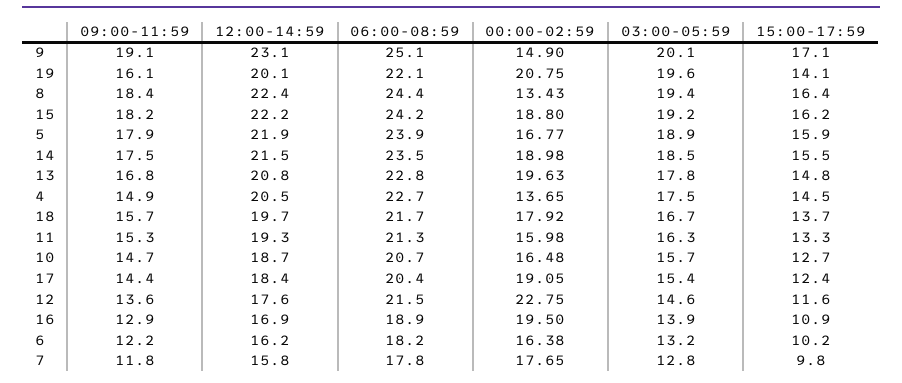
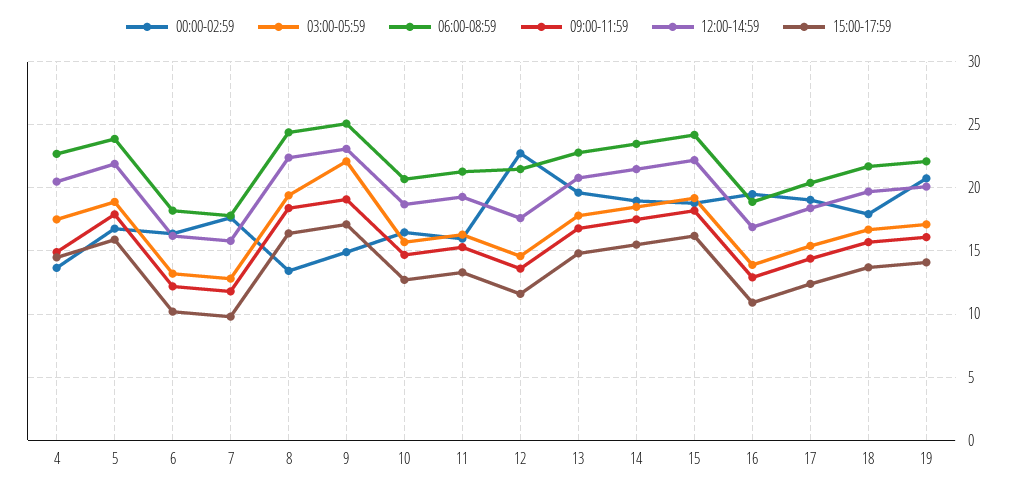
03:00-05:59, 9: 20.1 -> 22
03:00-05:59, 19: 19.6 -> 17

